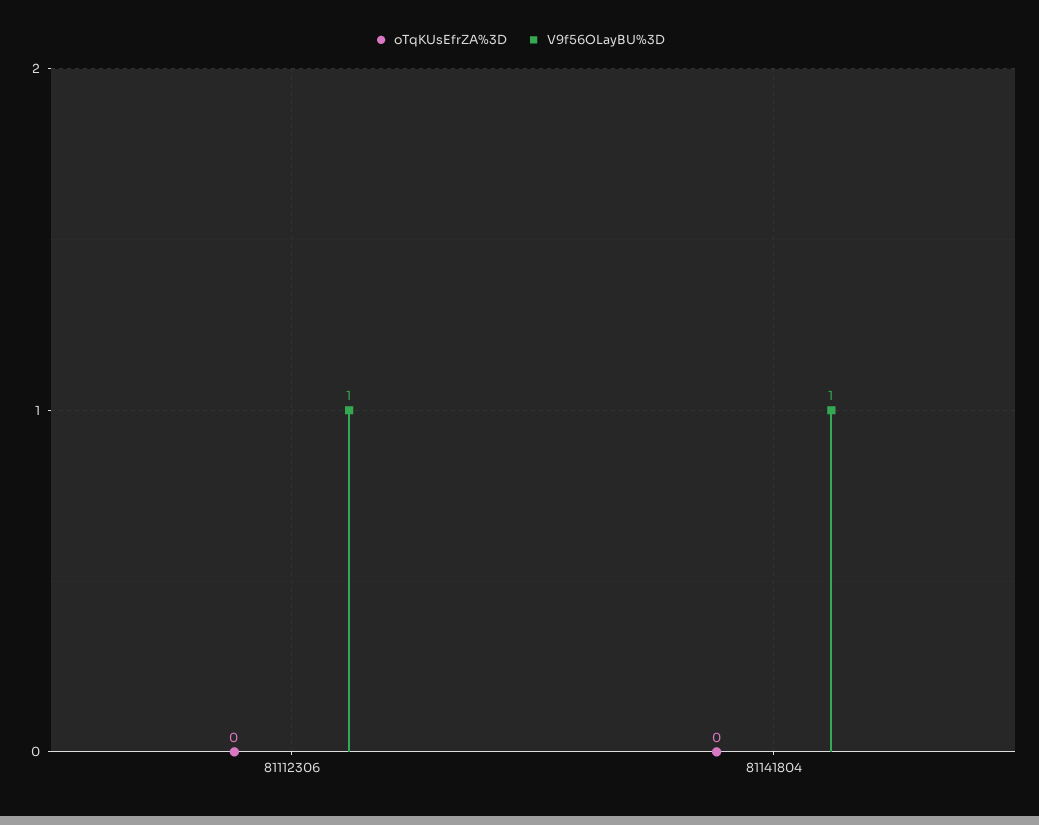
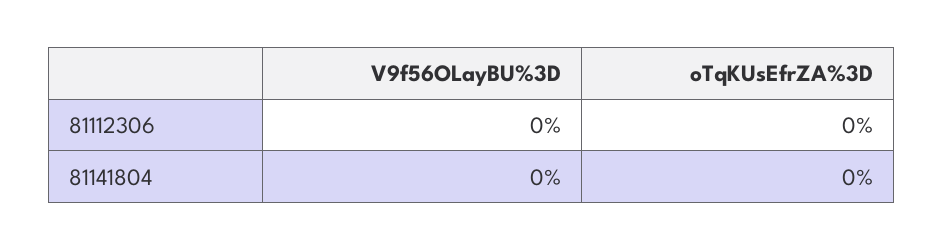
V9f56OLayBU%3D, 81112306: 1 -> 0
V9f56OLayBU%3D, 81141804: 1 -> 0

